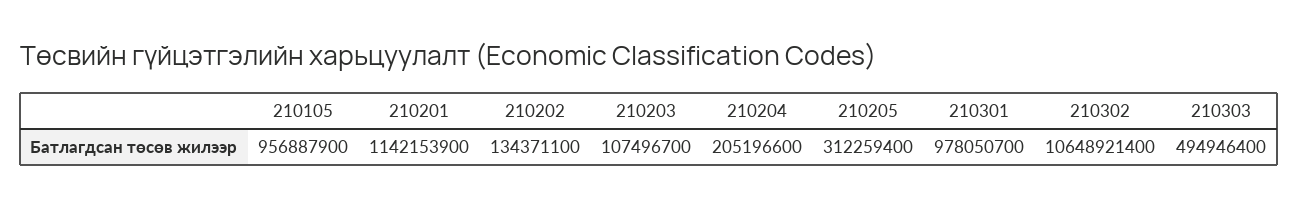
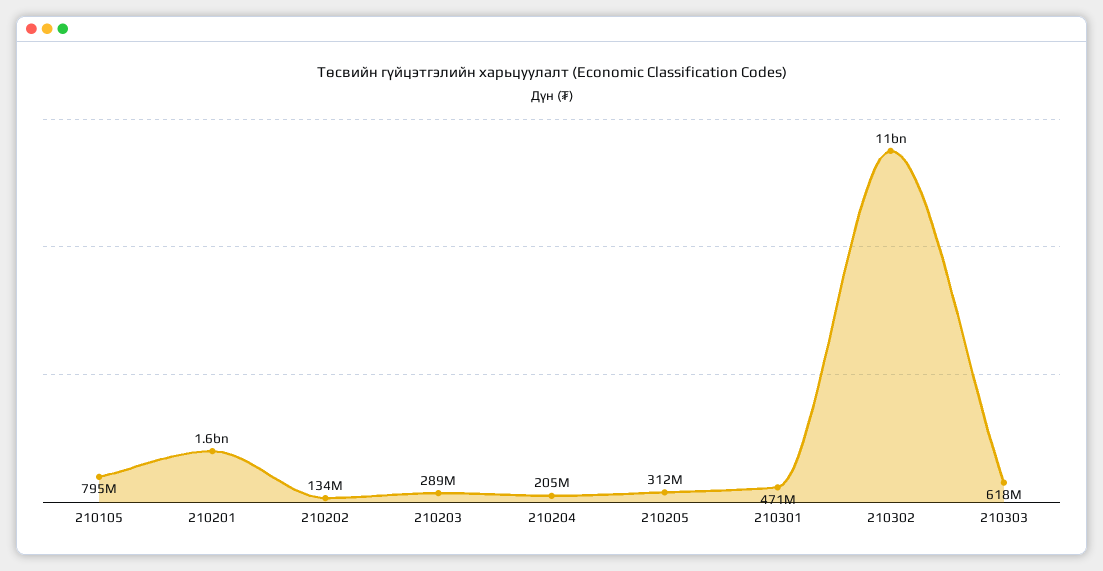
210105: 956887900 -> 795000000
210201: 1142153900 -> 1600000000
210203: 107496700 -> 289000000
210301: 978050700 -> 471000000
210303: 494946400 -> 618000000

